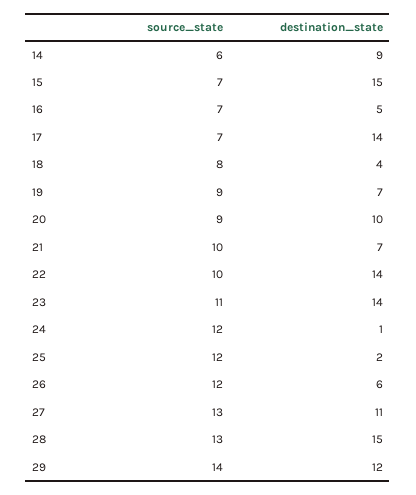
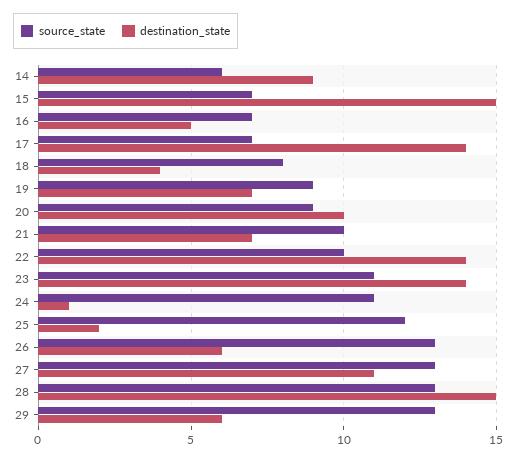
source_state, 24: 12 -> 11
source_state, 26: 12 -> 13
source_state, 29: 14 -> 13
destination_state, 29: 12 -> 6

